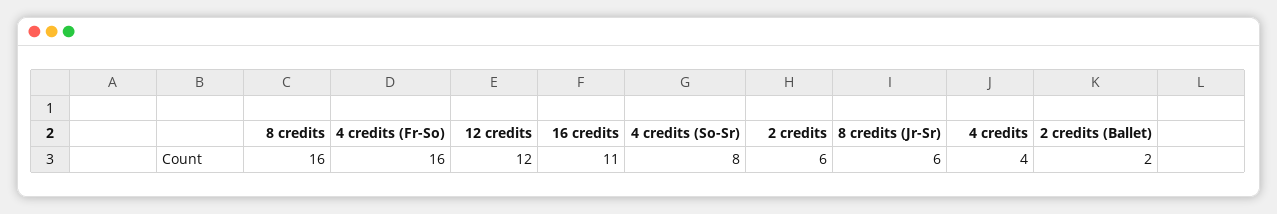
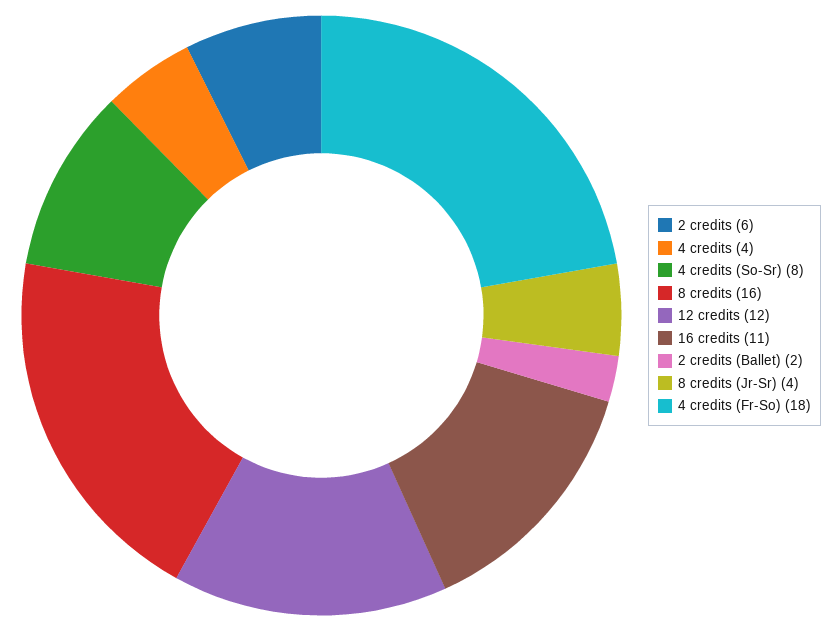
4 credits (Fr-So): 16 -> 18
8 credits (Jr-Sr): 6 -> 4

